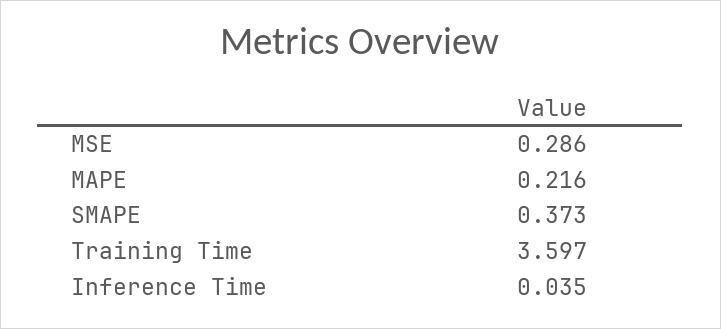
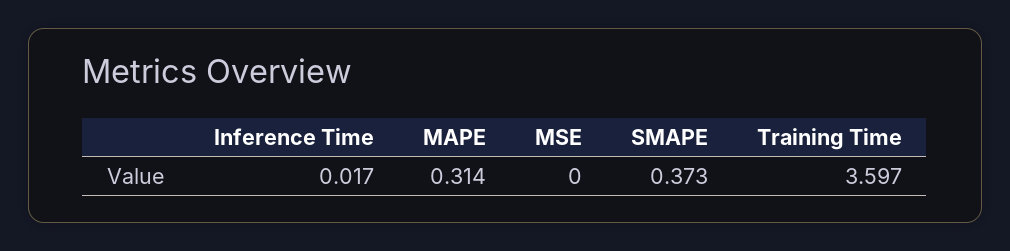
MSE: 0.286 -> 0
MAPE: 0.216 -> 0.314
Inference Time: 0.035 -> 0.017

